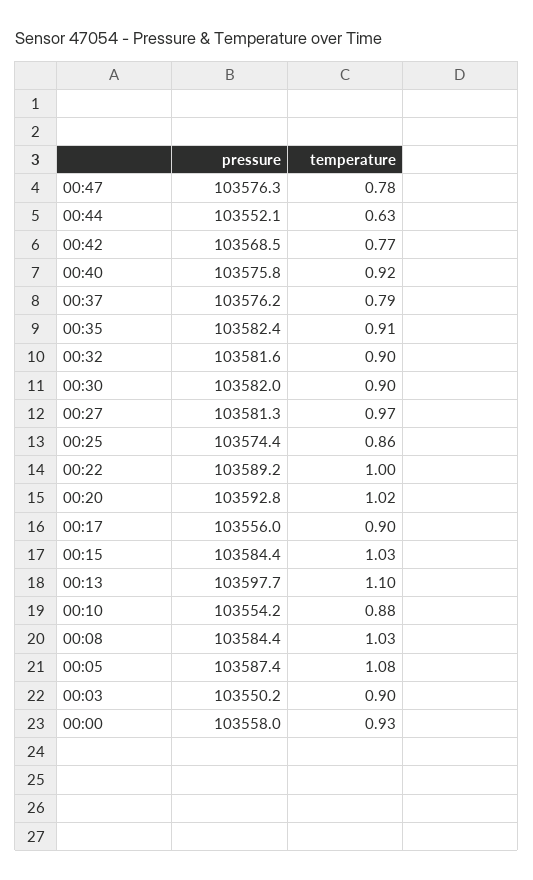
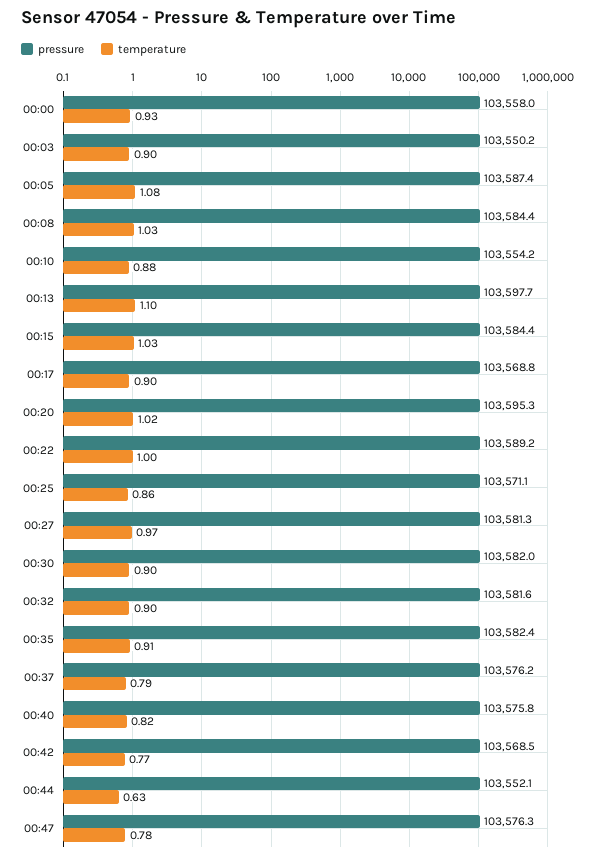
temperature, 00:40: 0.92 -> 0.82
pressure, 00:25: 103574.4 -> 103571.1
pressure, 00:20: 103592.8 -> 103595.3
pressure, 00:17: 103556 -> 103568.8

